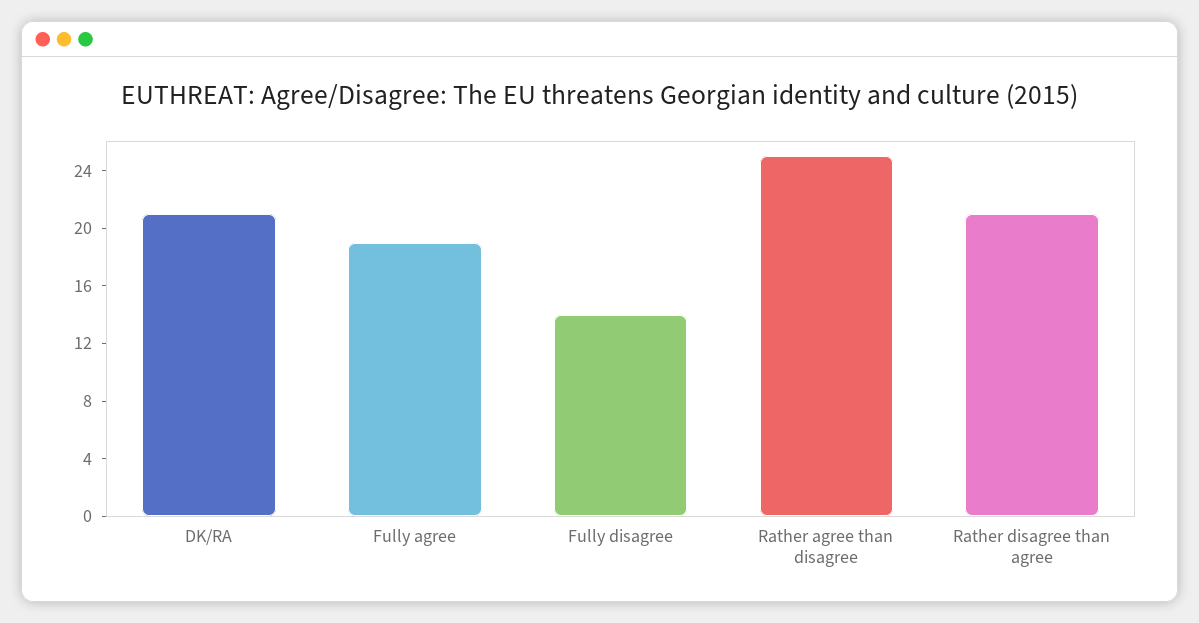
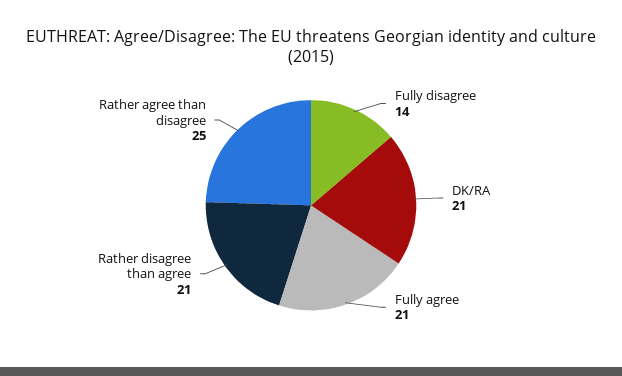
Fully agree: 19 -> 21

